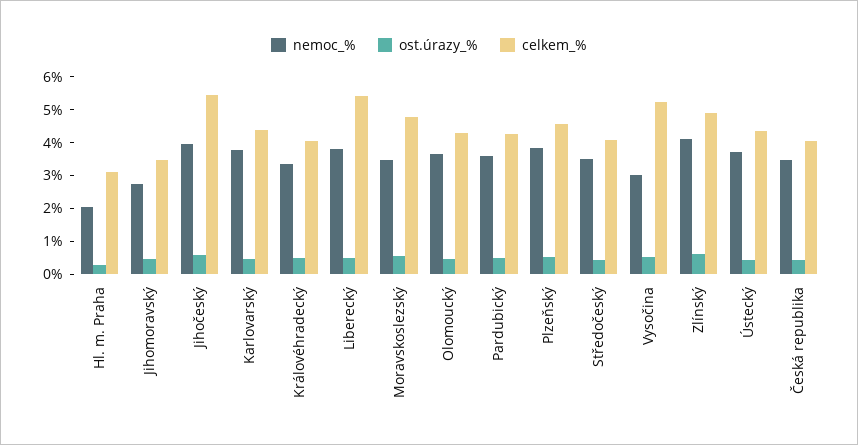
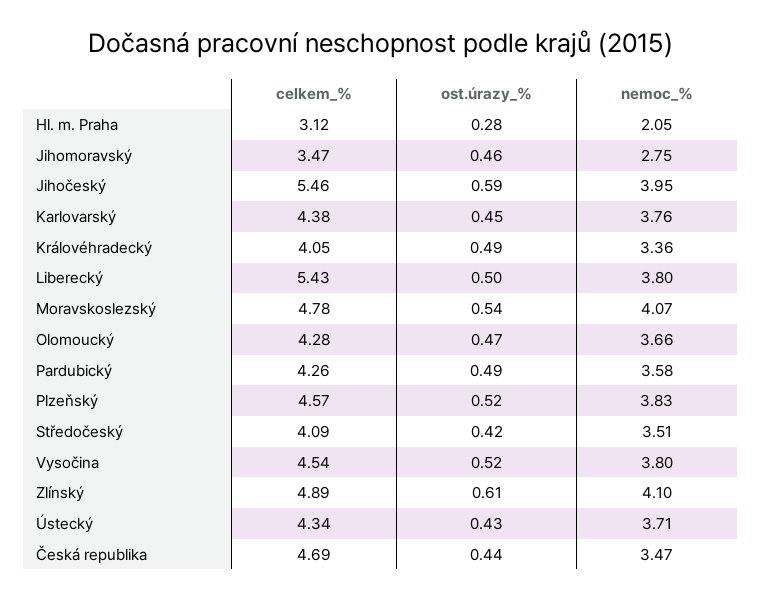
nemoc_%, Moravskoslezský: 3.5 -> 4.07
nemoc_%, Vysočina: 3 -> 3.8
celkem_%, Vysočina: 5.25 -> 4.54
celkem_%, Česká republika: 4 -> 4.69

